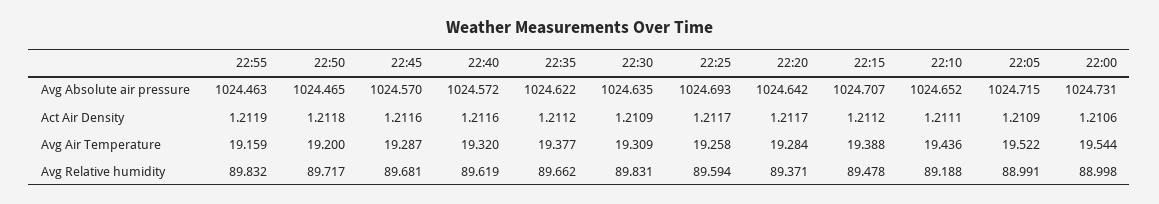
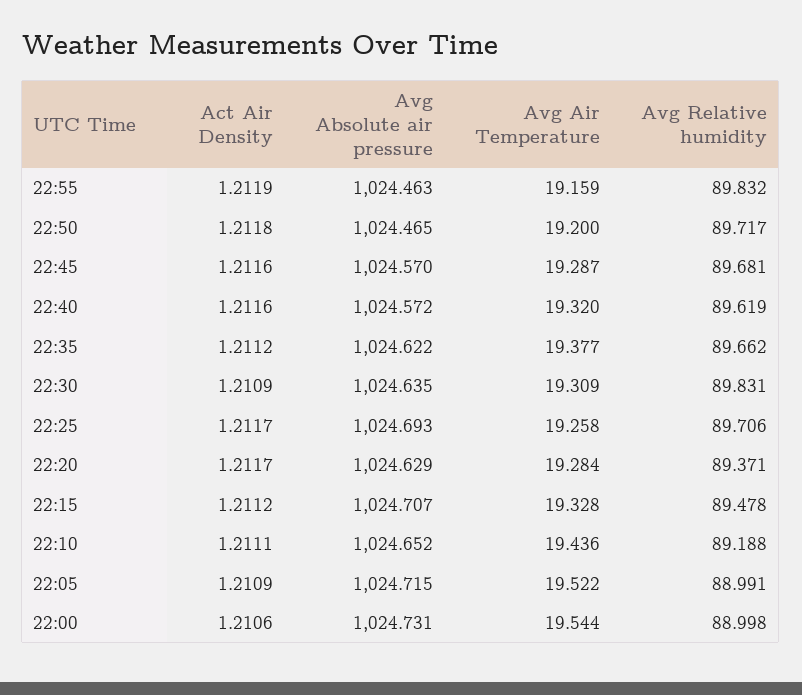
22:20, Avg Absolute air pressure: 1024.642 -> 1024.629
22:15, Avg Air Temperature: 19.388 -> 19.328
22:25, Avg Relative humidity: 89.594 -> 89.706

